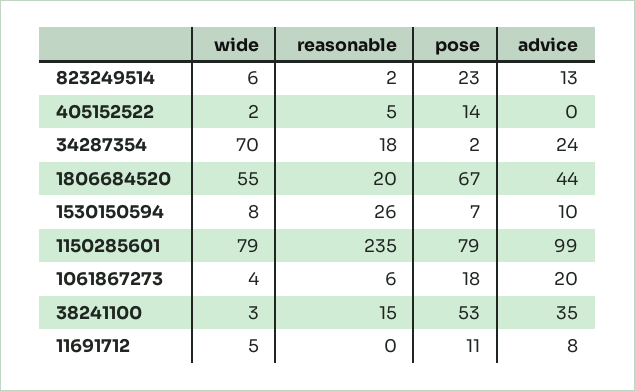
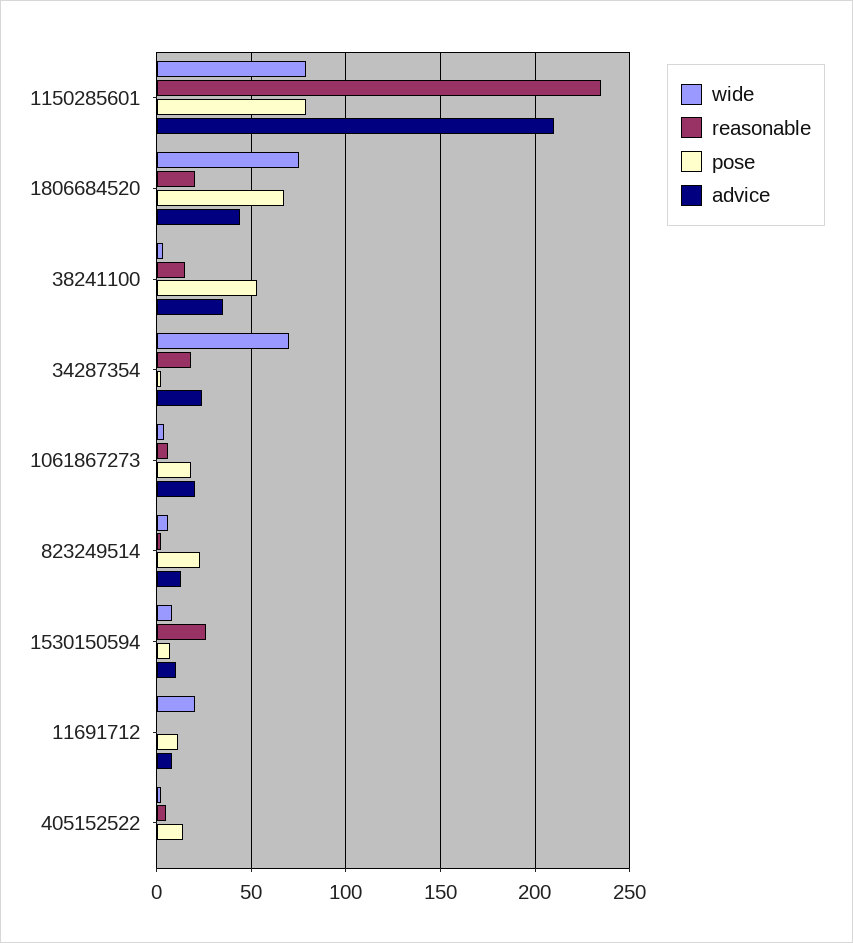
wide, 1806684520: 55 -> 75
advice, 1150285601: 99 -> 210
wide, 11691712: 5 -> 20

